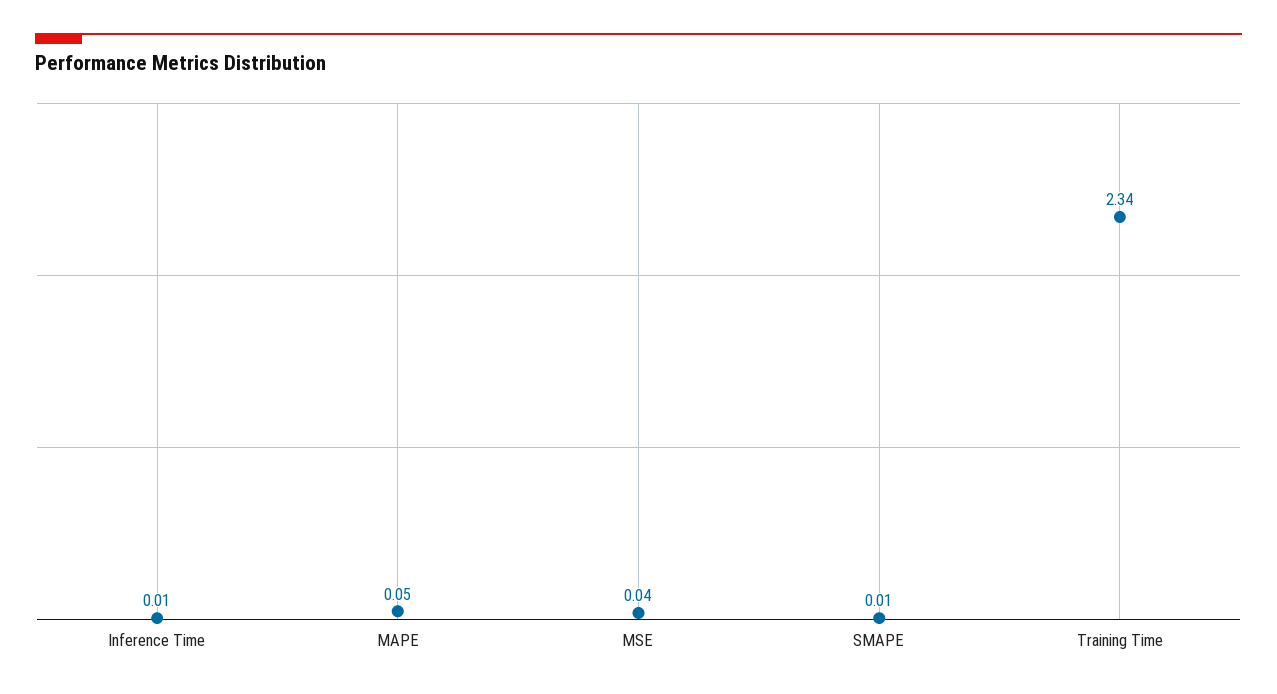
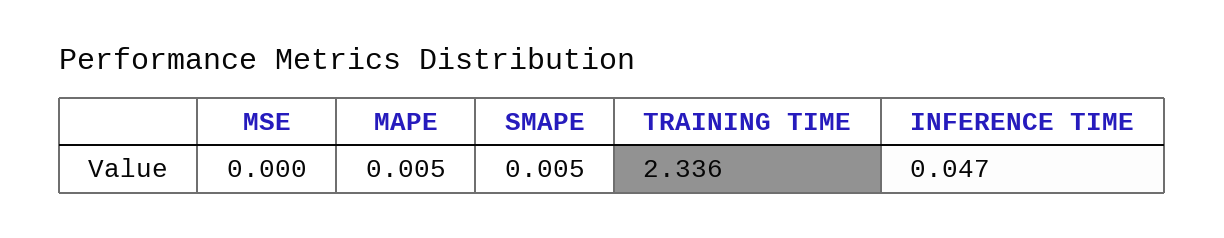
Inference Time: 0.01 -> 0.047
MAPE: 0.05 -> 0.005
MSE: 0.04 -> 0

